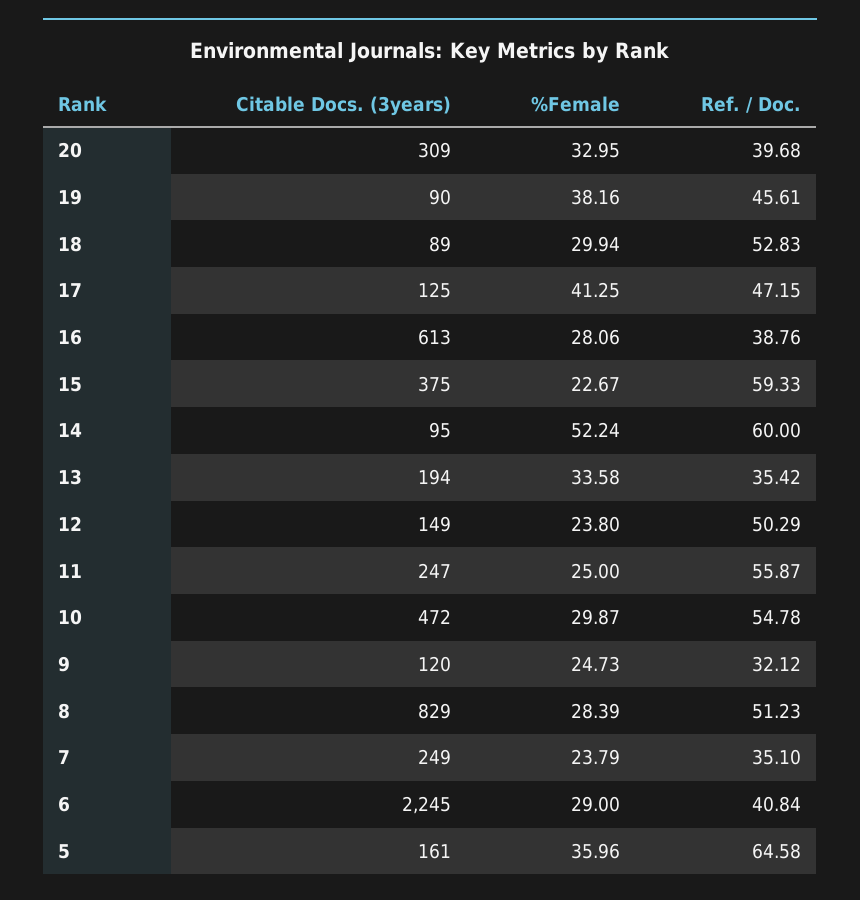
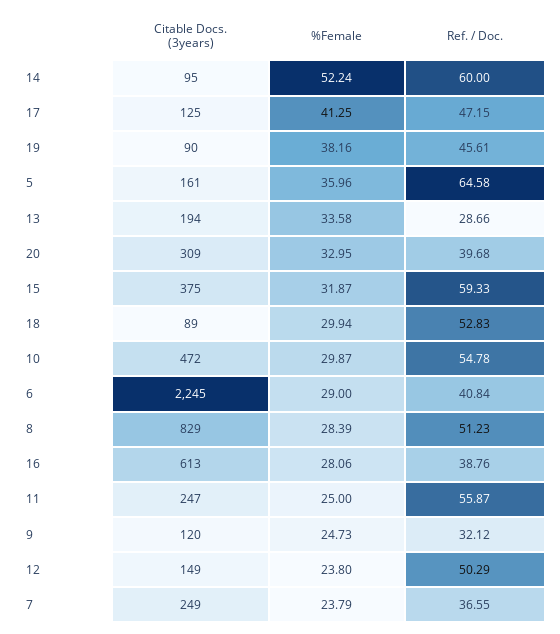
%Female, 15: 22.67 -> 31.87
Ref. / Doc., 13: 35.42 -> 28.66
Ref. / Doc., 7: 35.1 -> 36.55

